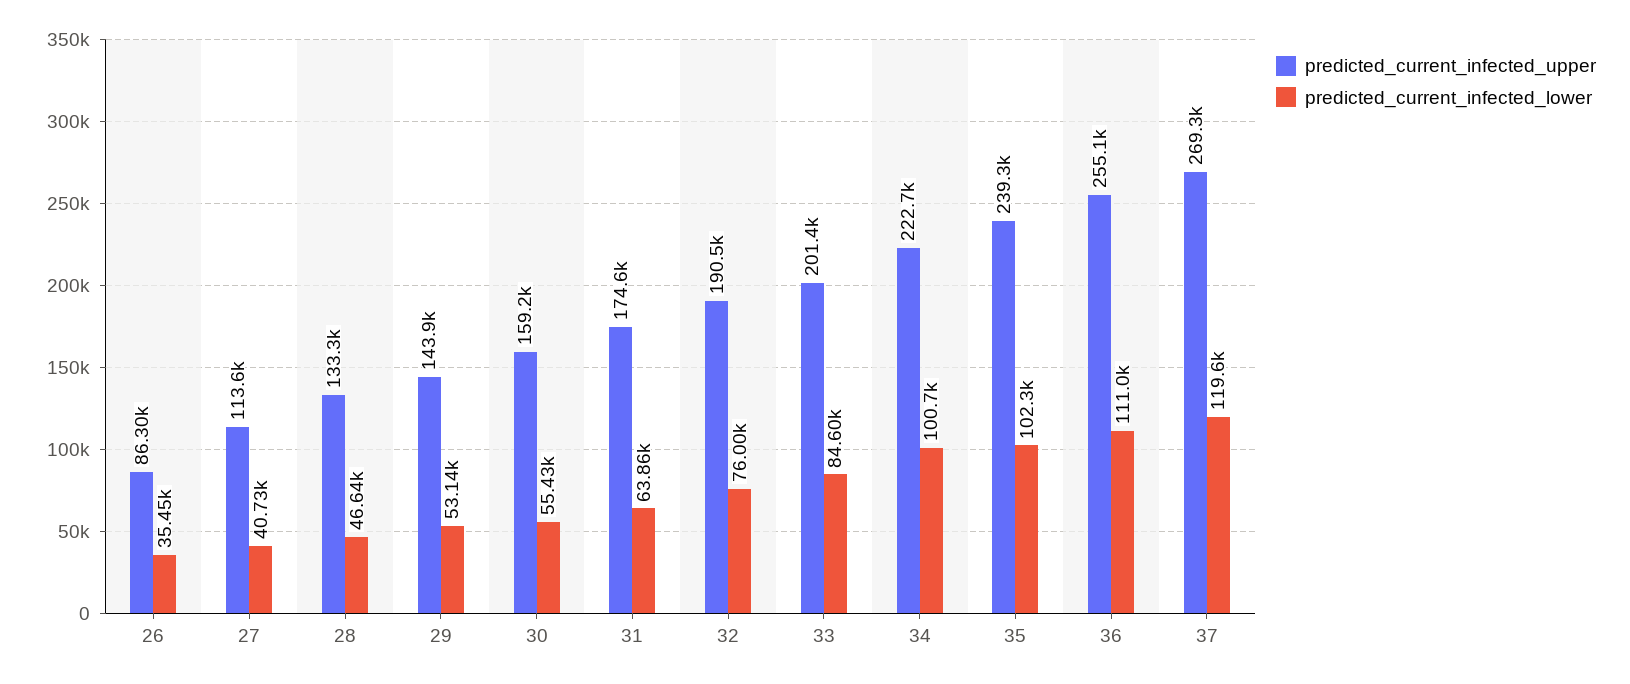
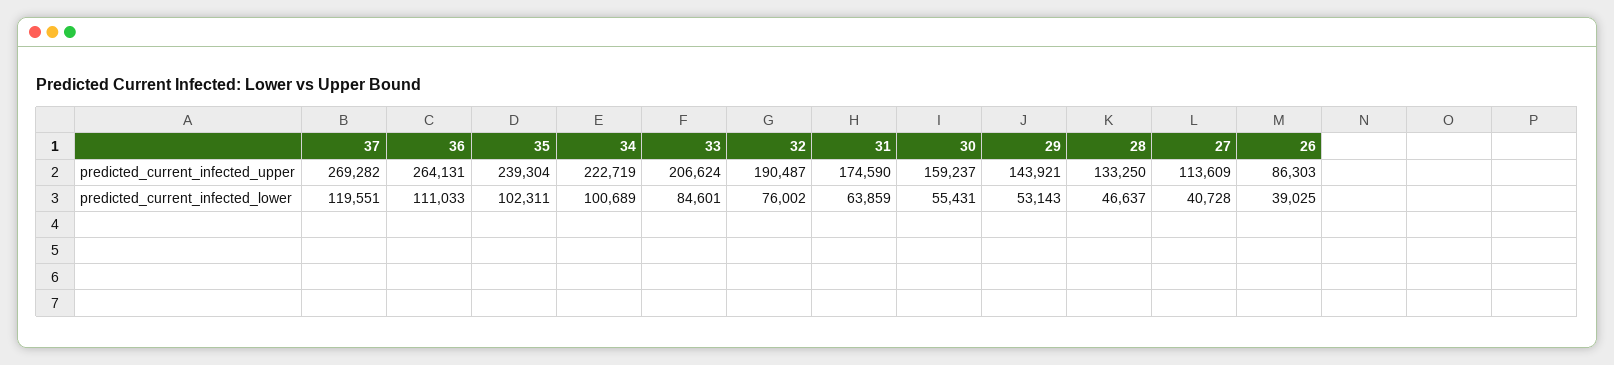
predicted_current_infected_lower, 26: 35450 -> 39025
predicted_current_infected_upper, 33: 201400 -> 206624
predicted_current_infected_upper, 36: 255100 -> 264131

